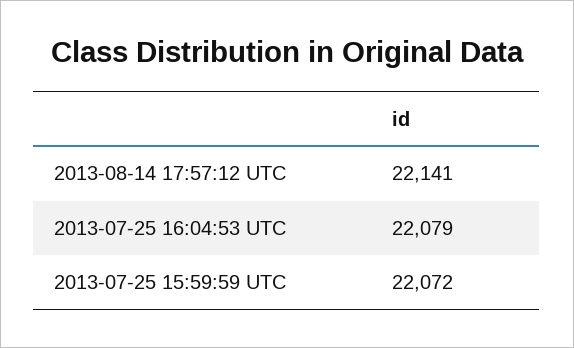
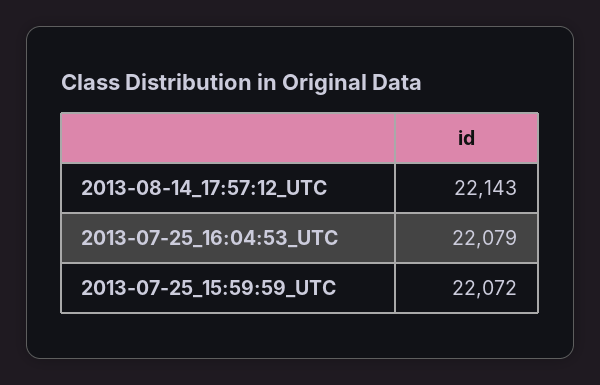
2013-08-14 17:57:12 UTC: 22141 -> 22143

